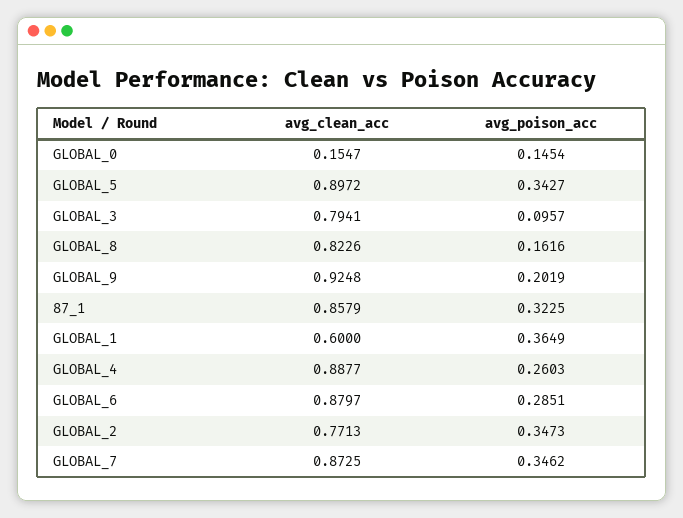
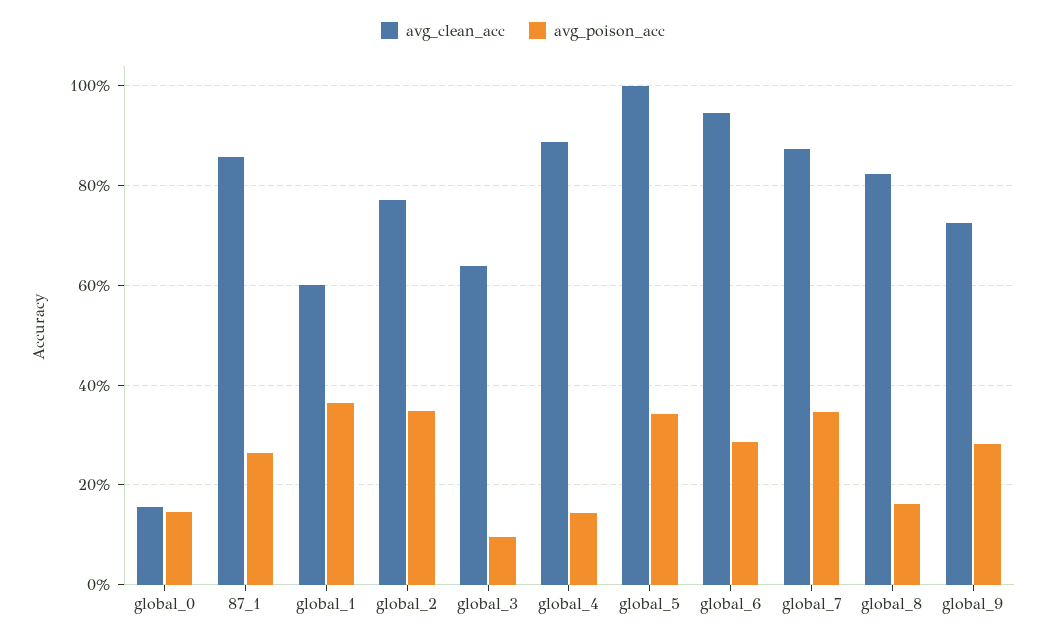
avg_clean_acc, GLOBAL_5: 0.8972 -> 1
avg_clean_acc, GLOBAL_3: 0.7941 -> 0.64
avg_clean_acc, GLOBAL_9: 0.9248 -> 0.72
avg_poison_acc, GLOBAL_9: 0.2019 -> 0.28
avg_poison_acc, 87_1: 0.3225 -> 0.26
avg_poison_acc, GLOBAL_4: 0.2603 -> 0.14
avg_clean_acc, GLOBAL_6: 0.8797 -> 0.94

